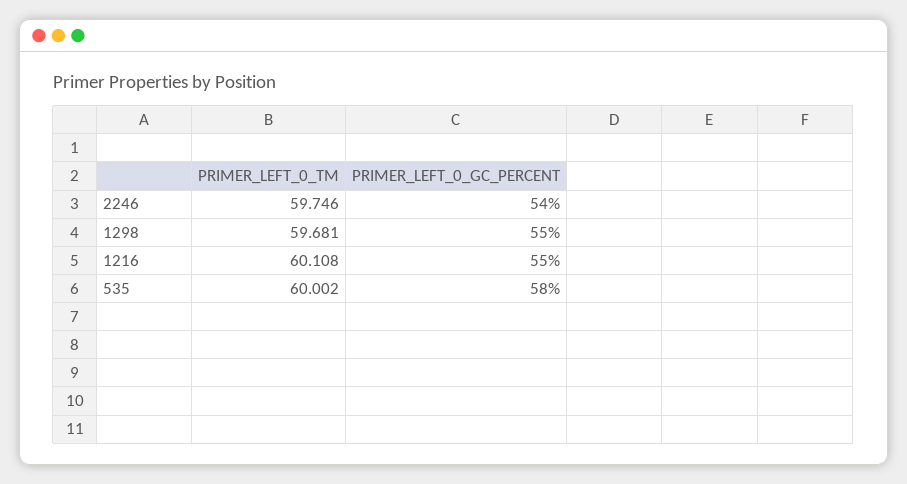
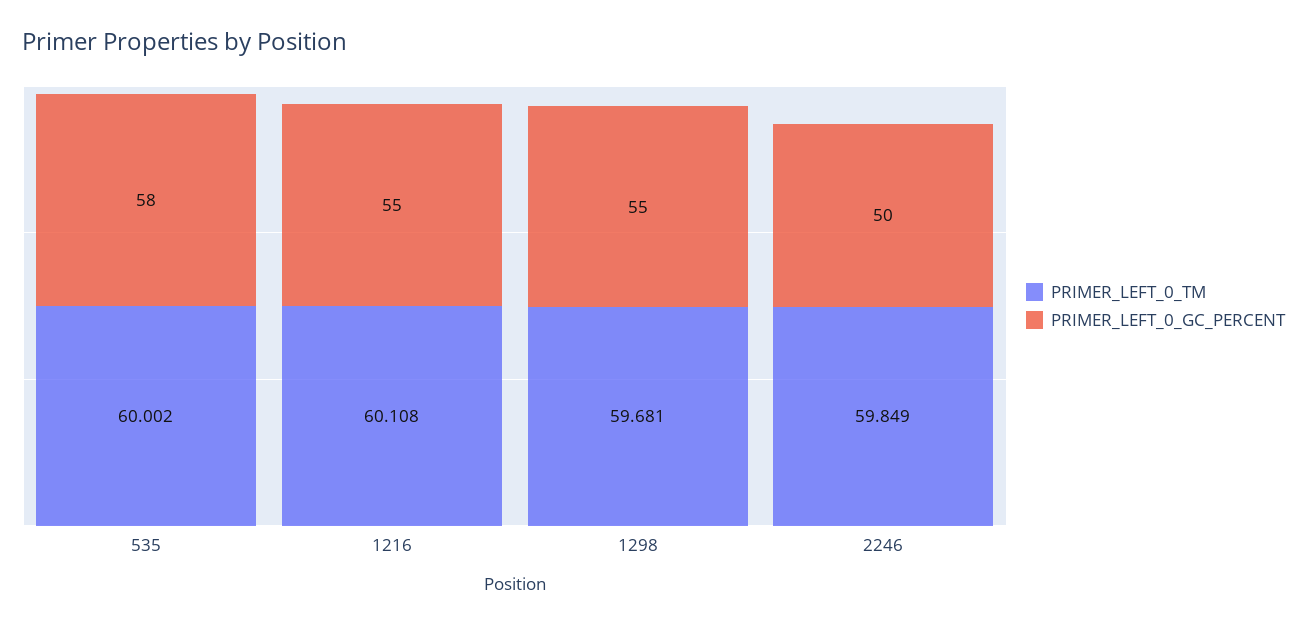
PRIMER_LEFT_0_TM, 2246: 59.746 -> 59.849
PRIMER_LEFT_0_GC_PERCENT, 2246: 54 -> 50

